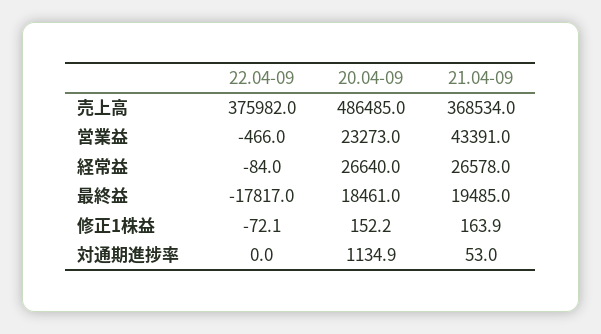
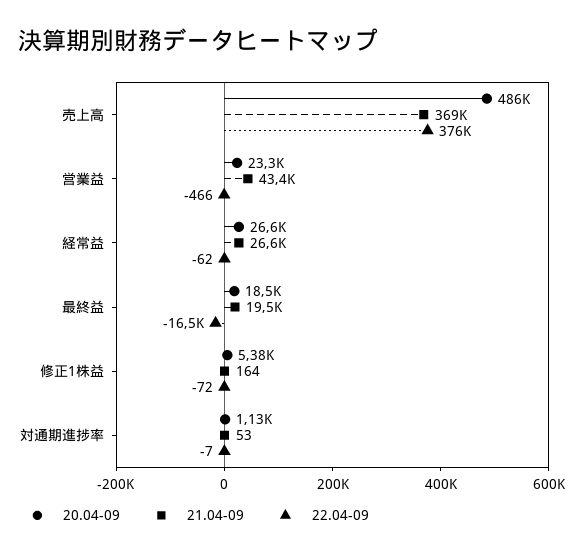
22.04-09, 経常益: -84 -> -62
22.04-09, 最終益: -17817 -> -16500
20.04-09, 修正1株益: 152.2 -> 5380
22.04-09, 対通期進捗率: 0 -> -7

